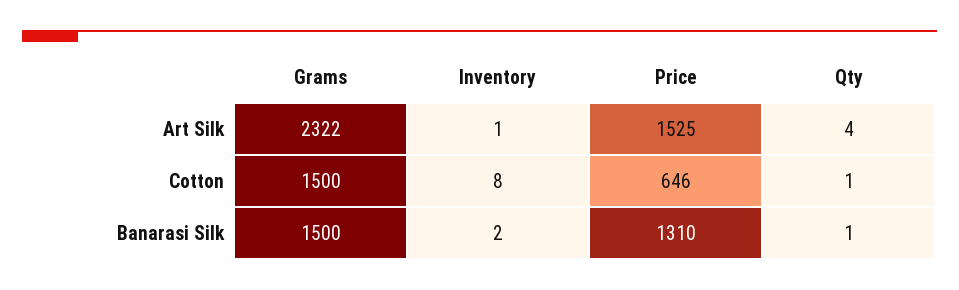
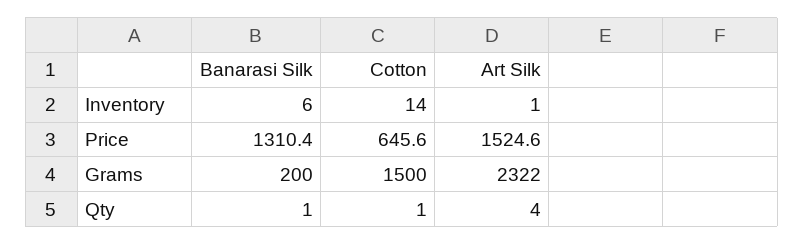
Inventory, Cotton: 8 -> 14
Grams, Banarasi Silk: 1500 -> 200
Inventory, Banarasi Silk: 2 -> 6

